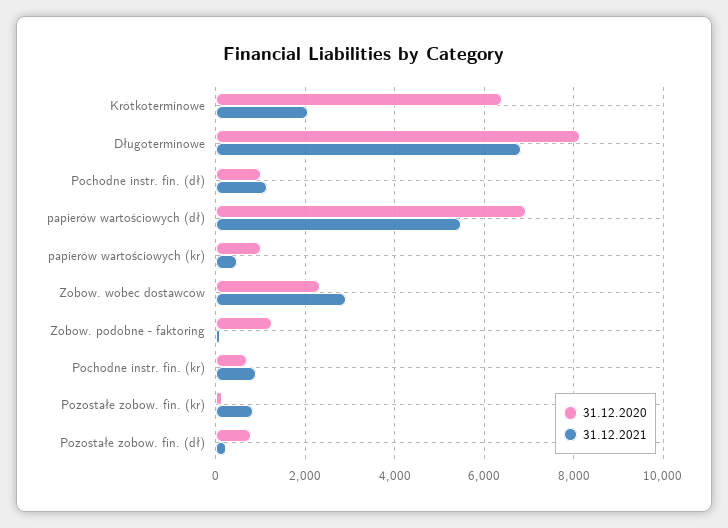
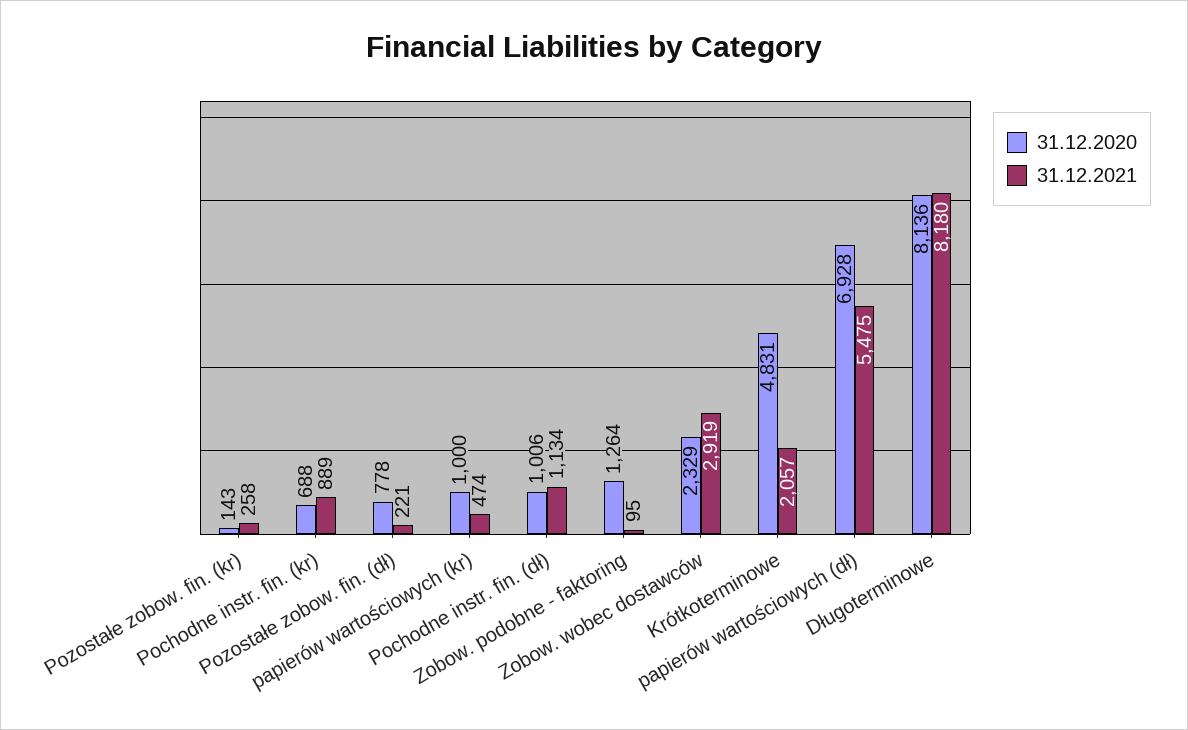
31.12.2020, Krótkoterminowe: 6400 -> 4831
31.12.2021, Długoterminowe: 6800 -> 8180
31.12.2021, Pozostałe zobow. fin. (kr): 800 -> 258

